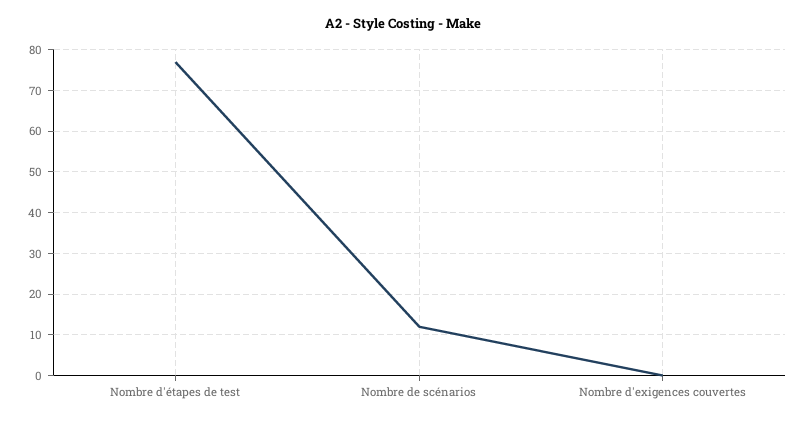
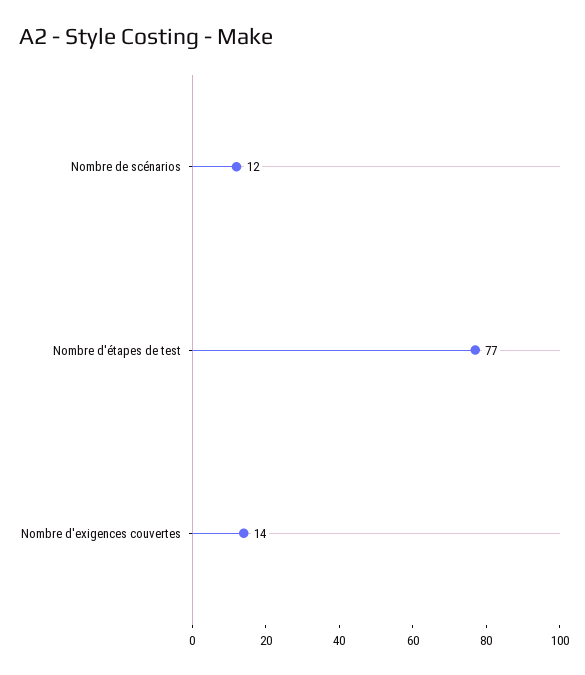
Nombre d'exigences couvertes: 0 -> 14

